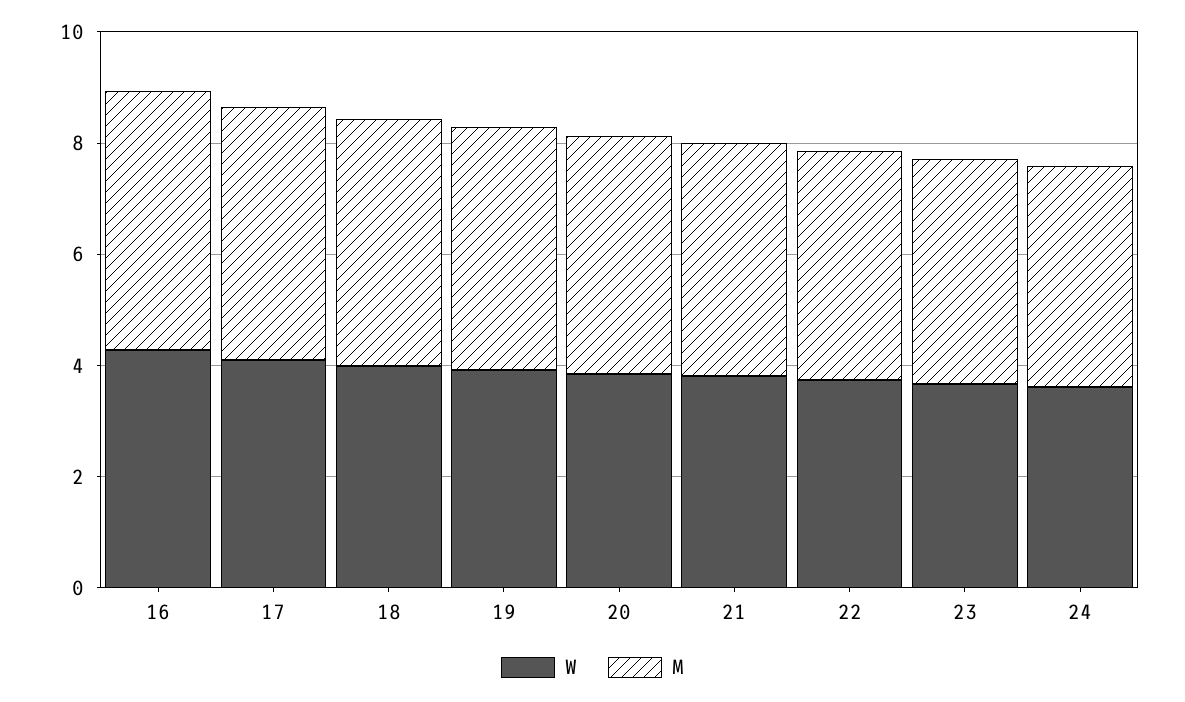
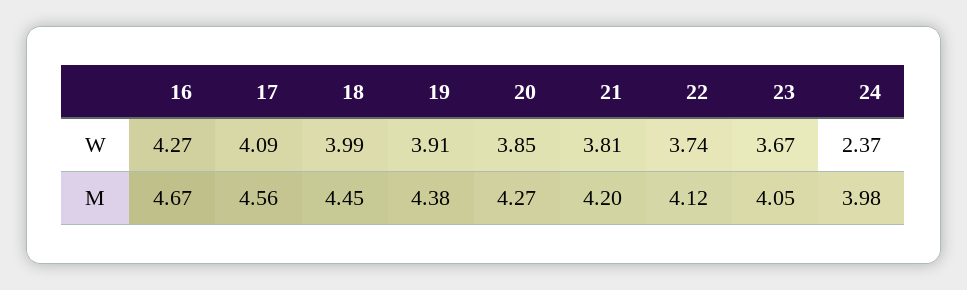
W, 24: 3.5 -> 2.37

